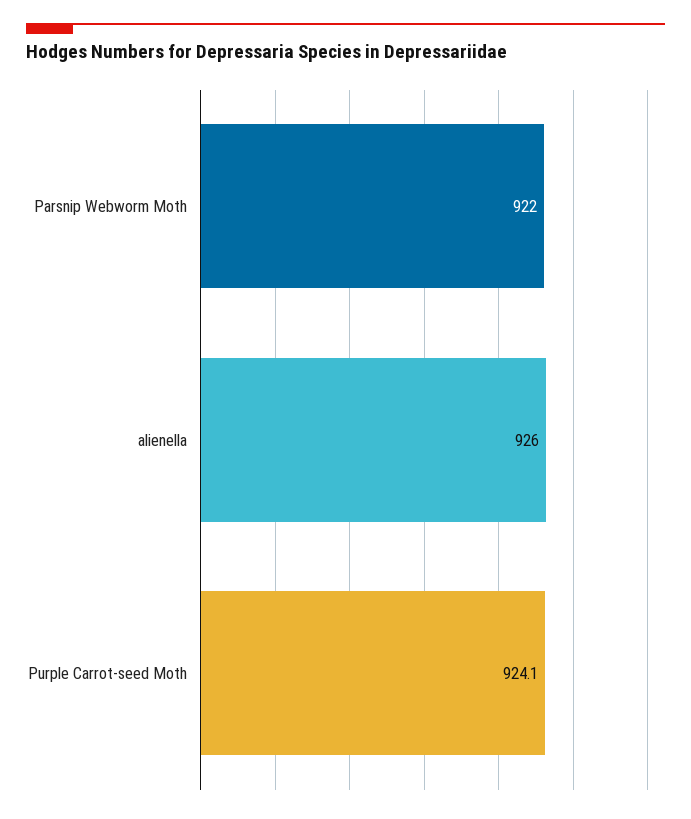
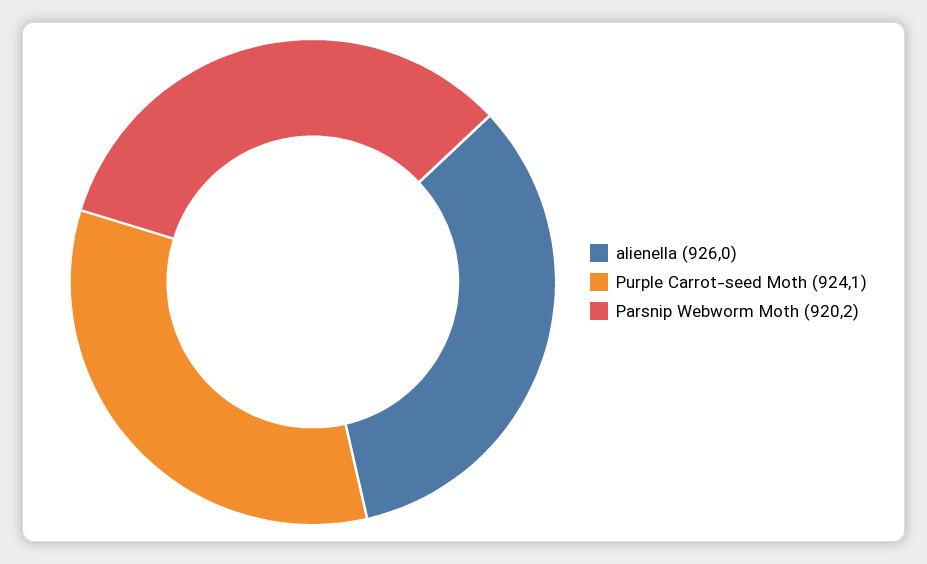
Parsnip Webworm Moth: 922 -> 920.2

